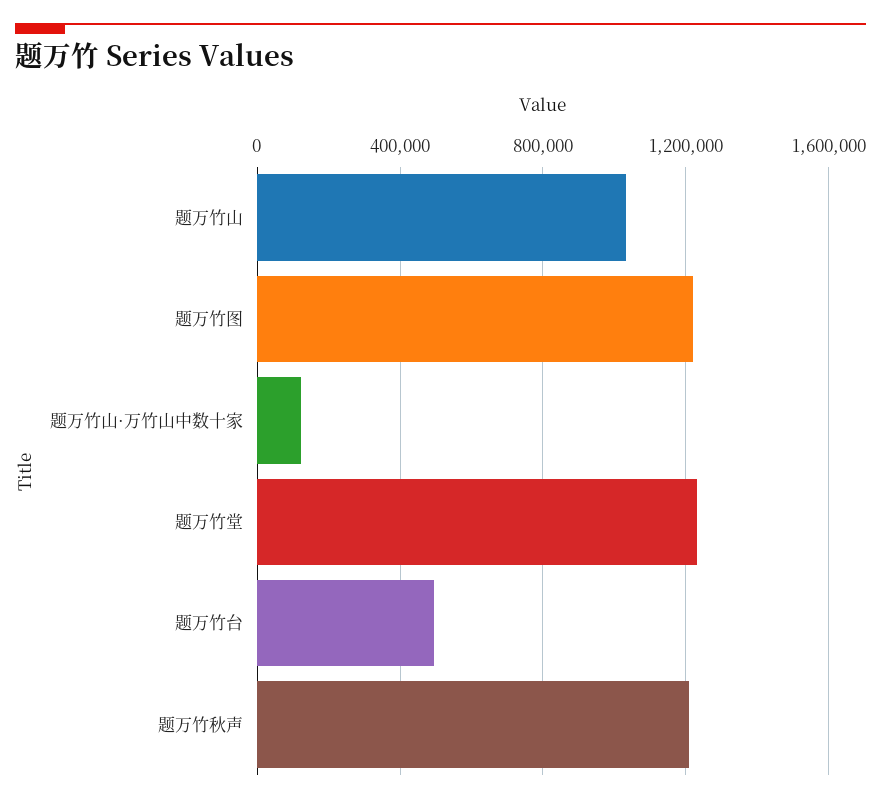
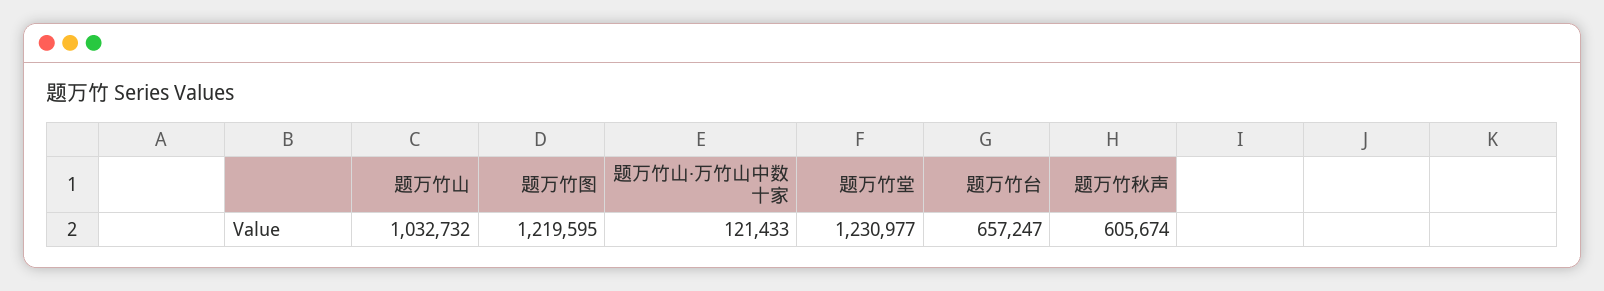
题万竹台: 500000 -> 657247
题万竹秋声: 1200000 -> 605674

